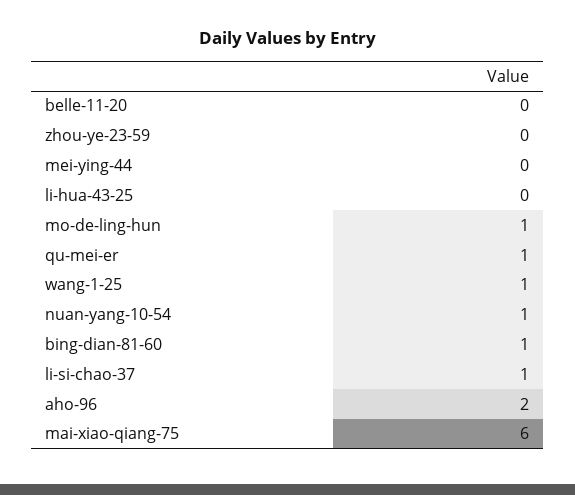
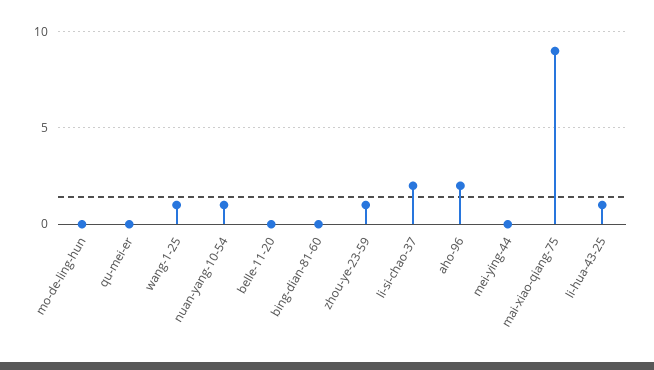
zhou-ye-23-59: 0 -> 1
li-hua-43-25: 0 -> 1
mo-de-ling-hun: 1 -> 0
qu-mei-er: 1 -> 0
bing-dian-81-60: 1 -> 0
li-si-chao-37: 1 -> 2
mai-xiao-qiang-75: 6 -> 9

